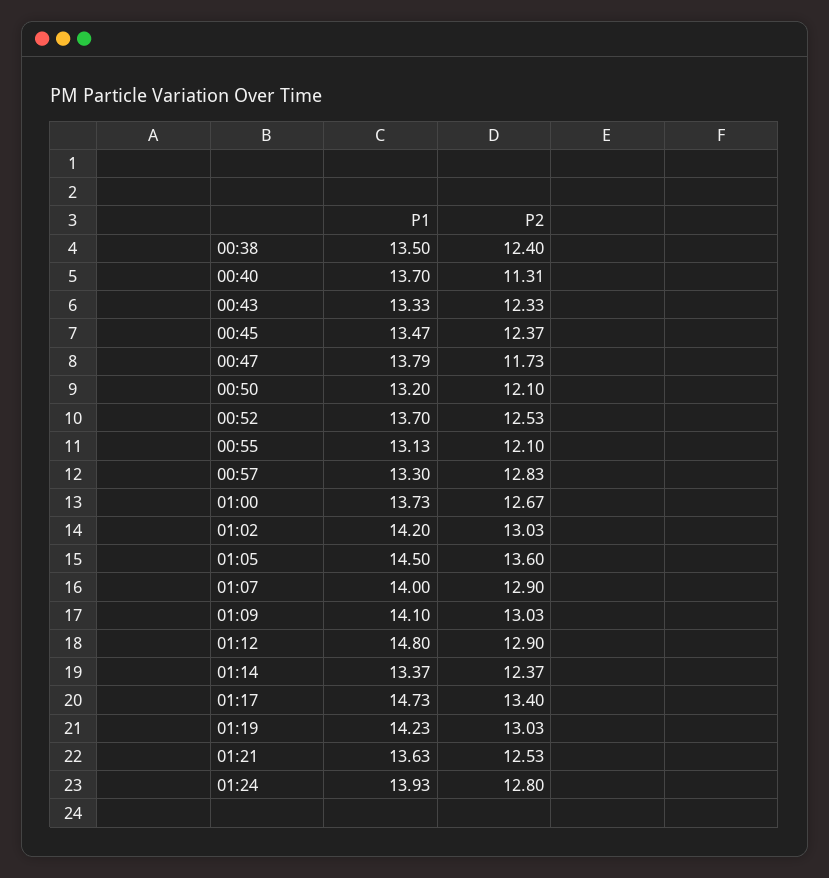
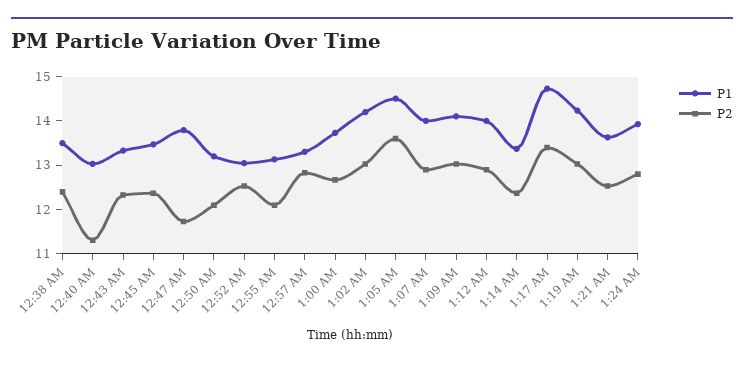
P1, 00:40: 13.7 -> 13
P1, 00:52: 13.7 -> 13
P1, 01:12: 14.8 -> 14

